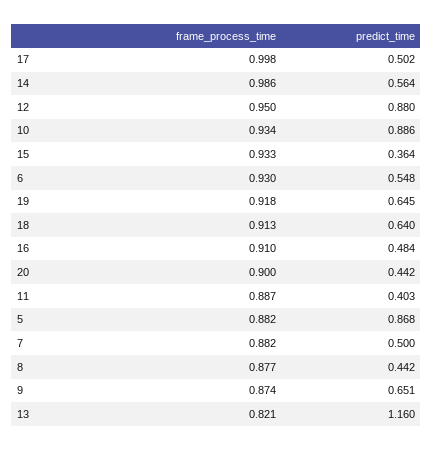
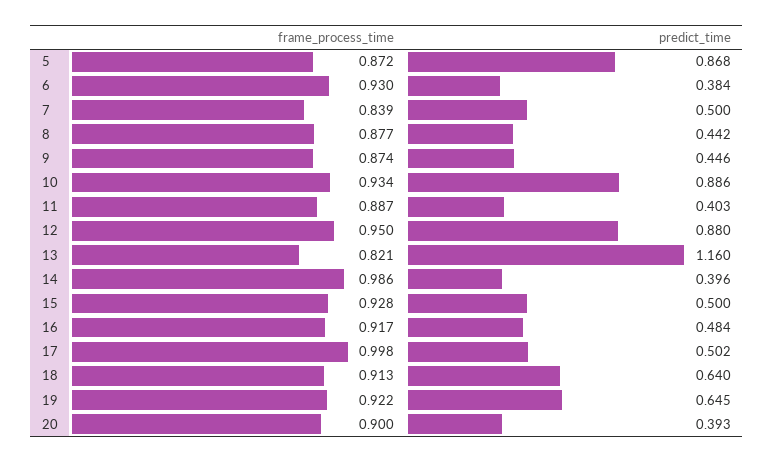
predict_time, 14: 0.564 -> 0.396
frame_process_time, 15: 0.933 -> 0.928
predict_time, 15: 0.364 -> 0.5
predict_time, 6: 0.548 -> 0.384
frame_process_time, 19: 0.918 -> 0.922
frame_process_time, 16: 0.91 -> 0.917
predict_time, 20: 0.442 -> 0.393
frame_process_time, 5: 0.882 -> 0.872
frame_process_time, 7: 0.882 -> 0.839
predict_time, 9: 0.651 -> 0.446

